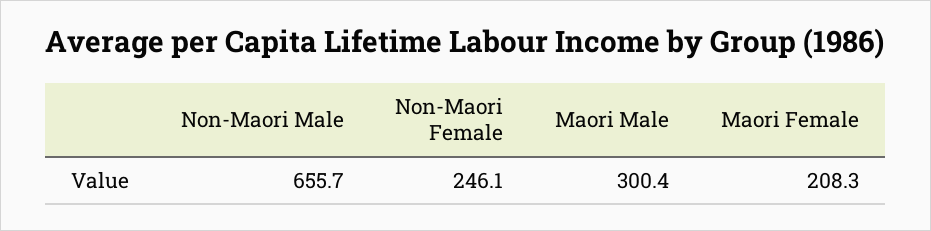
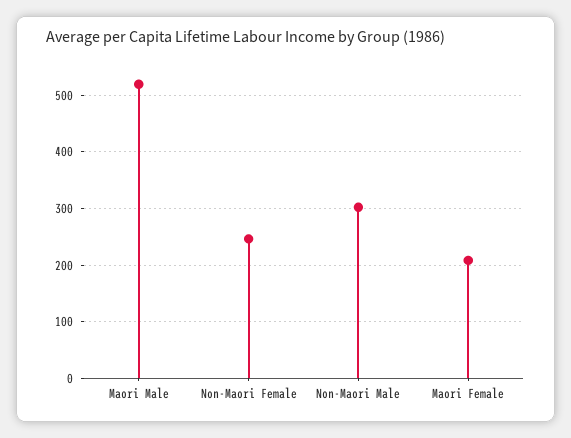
Non-Maori Male: 655.7 -> 300
Maori Male: 300.4 -> 520

